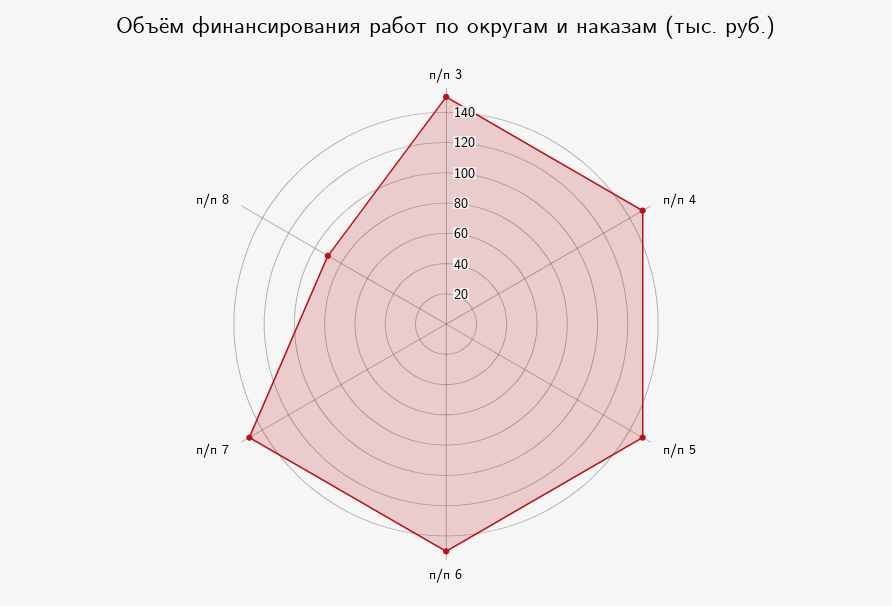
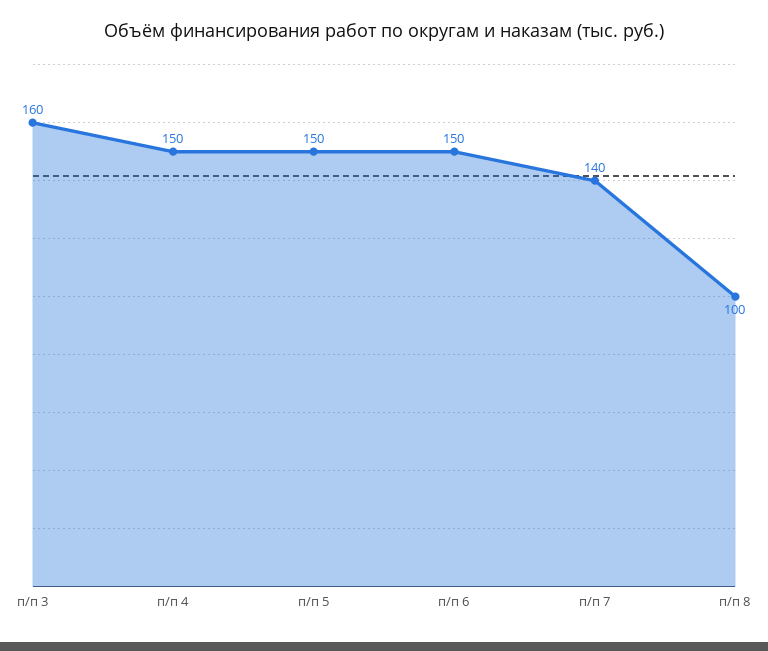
п/п 3: 150 -> 160
п/п 7: 150 -> 140
п/п 8: 90 -> 100

